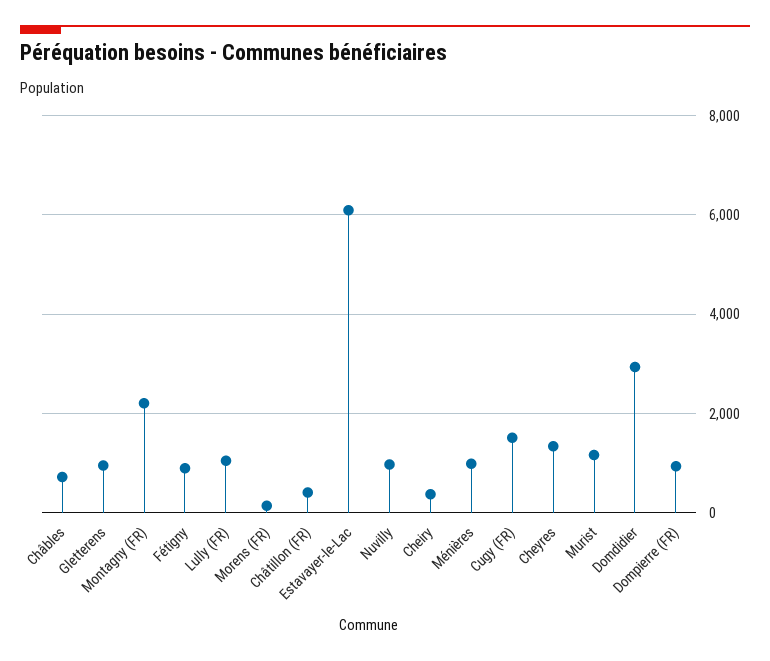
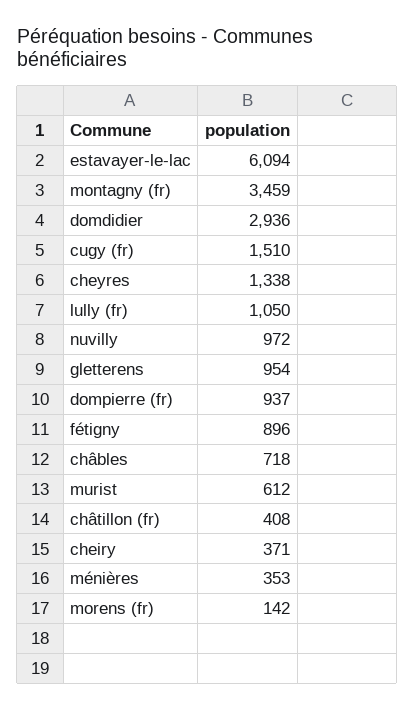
Montagny (FR): 2200 -> 3459
Ménières: 1000 -> 353
Murist: 1200 -> 612

